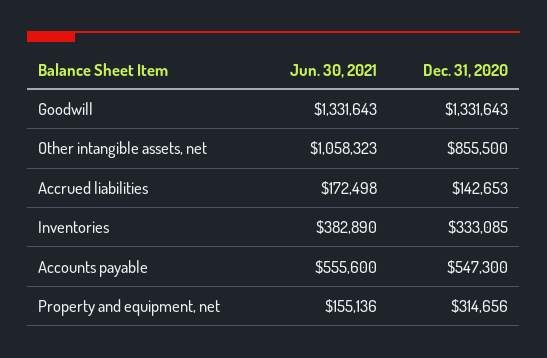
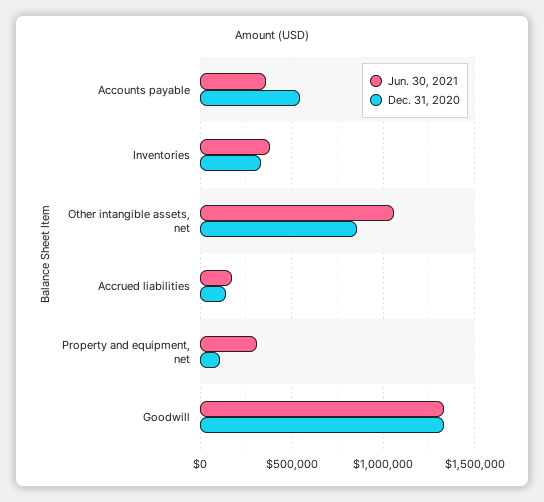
Jun. 30, 2021, Accounts payable: 555600 -> 350000
Jun. 30, 2021, Property and equipment, net: 155136 -> 300000
Dec. 31, 2020, Property and equipment, net: 314656 -> 100000

